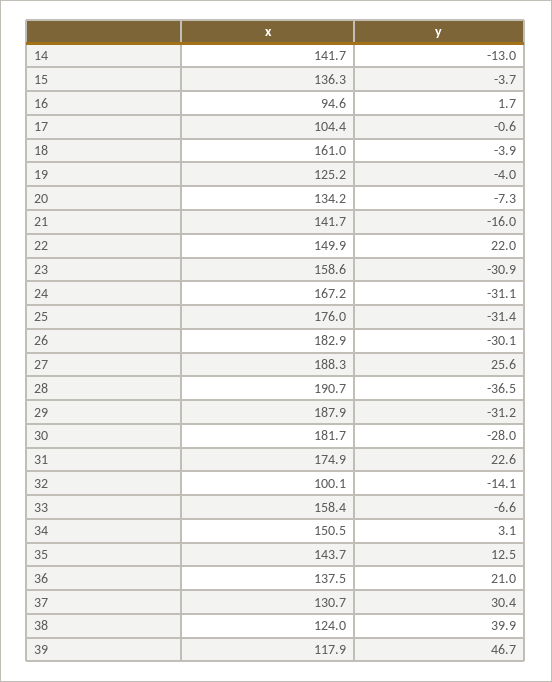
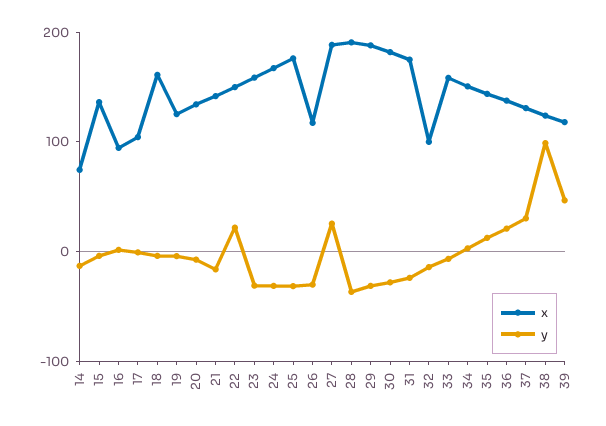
x, 14: 141.7 -> 80
x, 26: 182.9 -> 120
y, 31: 22.6 -> -20
y, 38: 39.9 -> 100

